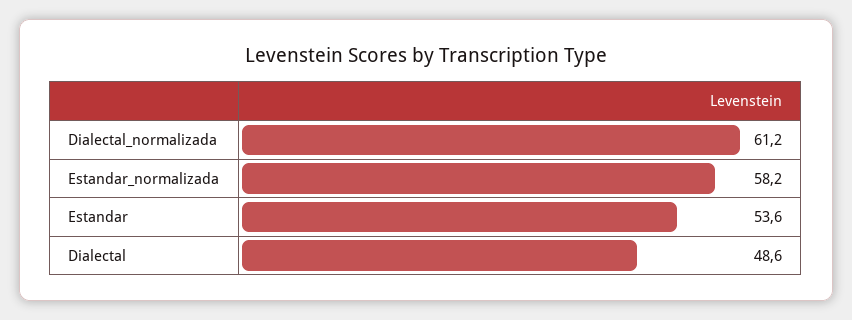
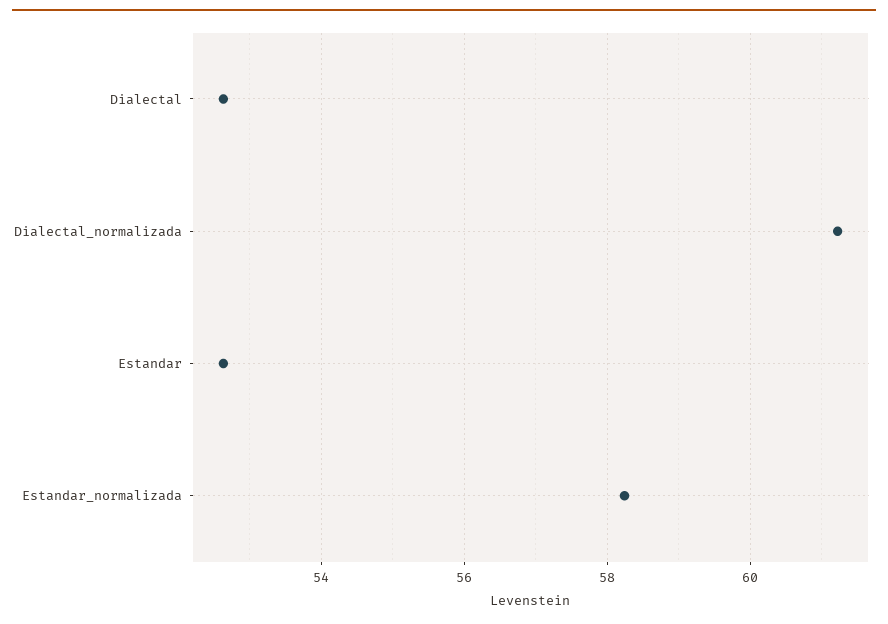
Estandar: 53.6 -> 52.6
Dialectal: 48.6 -> 52.6

